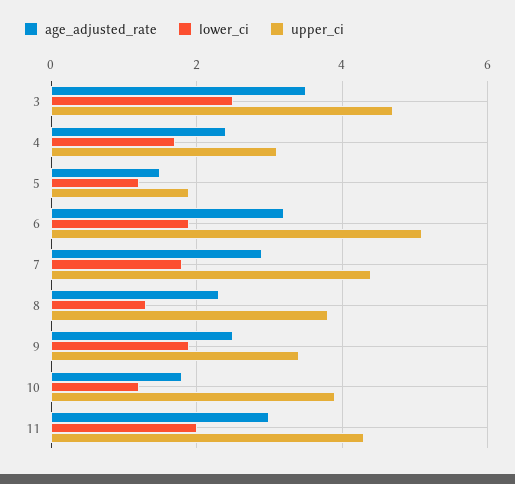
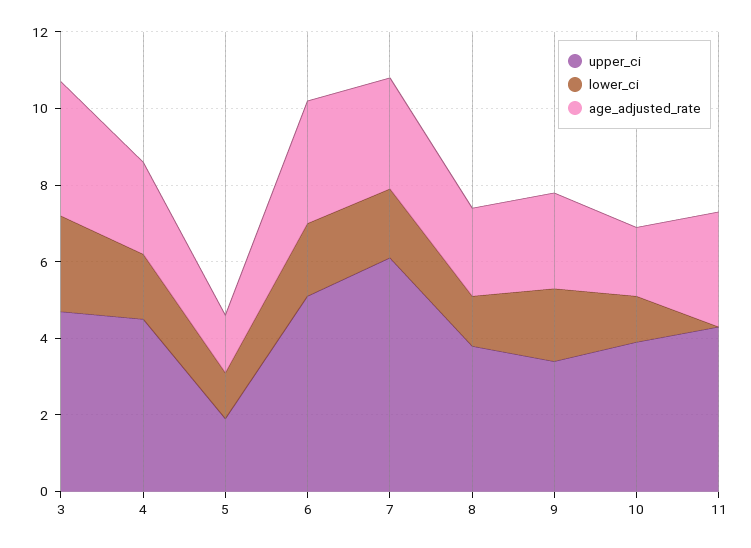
upper_ci, 4: 3 -> 4.5
upper_ci, 7: 4.5 -> 6
lower_ci, 11: 2 -> 0

